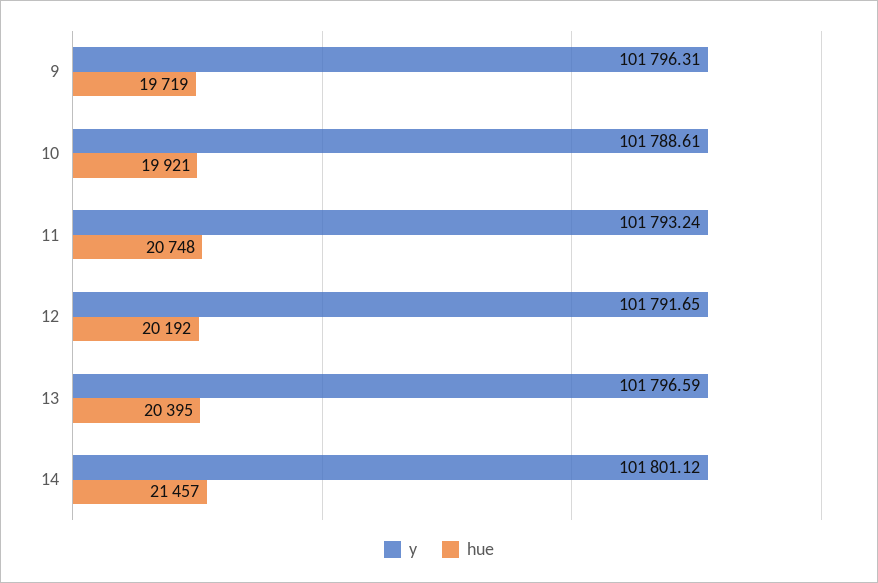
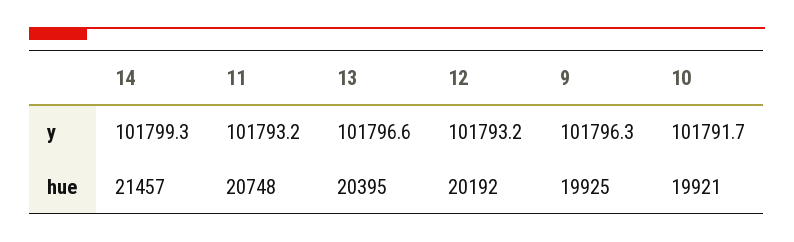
hue, 9: 19719 -> 19925
y, 10: 101788.61 -> 101791.7
y, 12: 101791.65 -> 101793.2
y, 14: 101801.12 -> 101799.3

